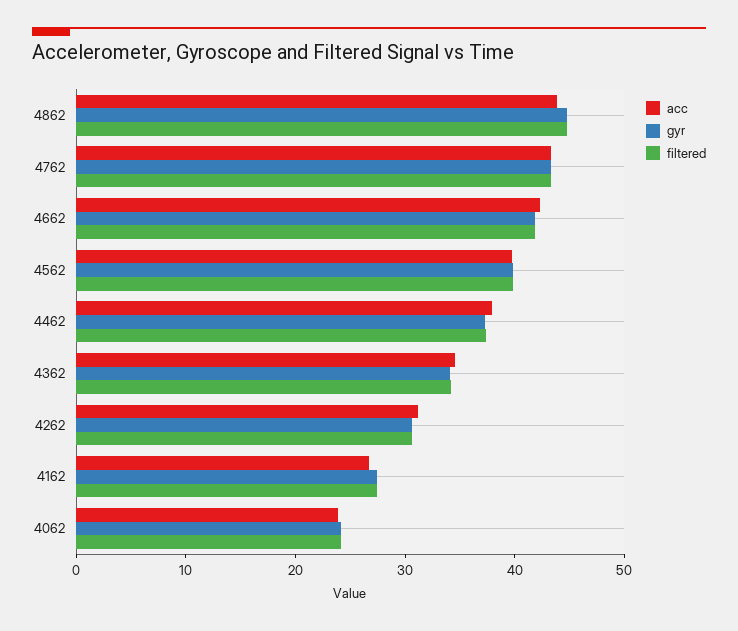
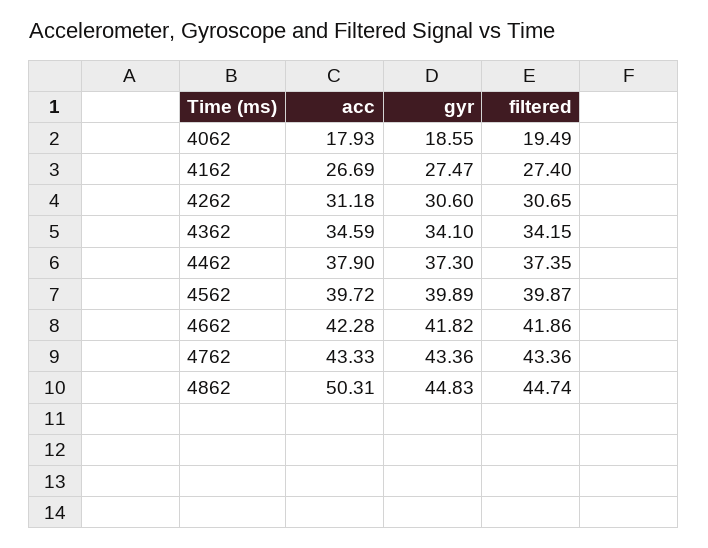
acc, 4862: 44 -> 50.31
acc, 4062: 24 -> 17.93
gyr, 4062: 24 -> 18.55
filtered, 4062: 24 -> 19.49

